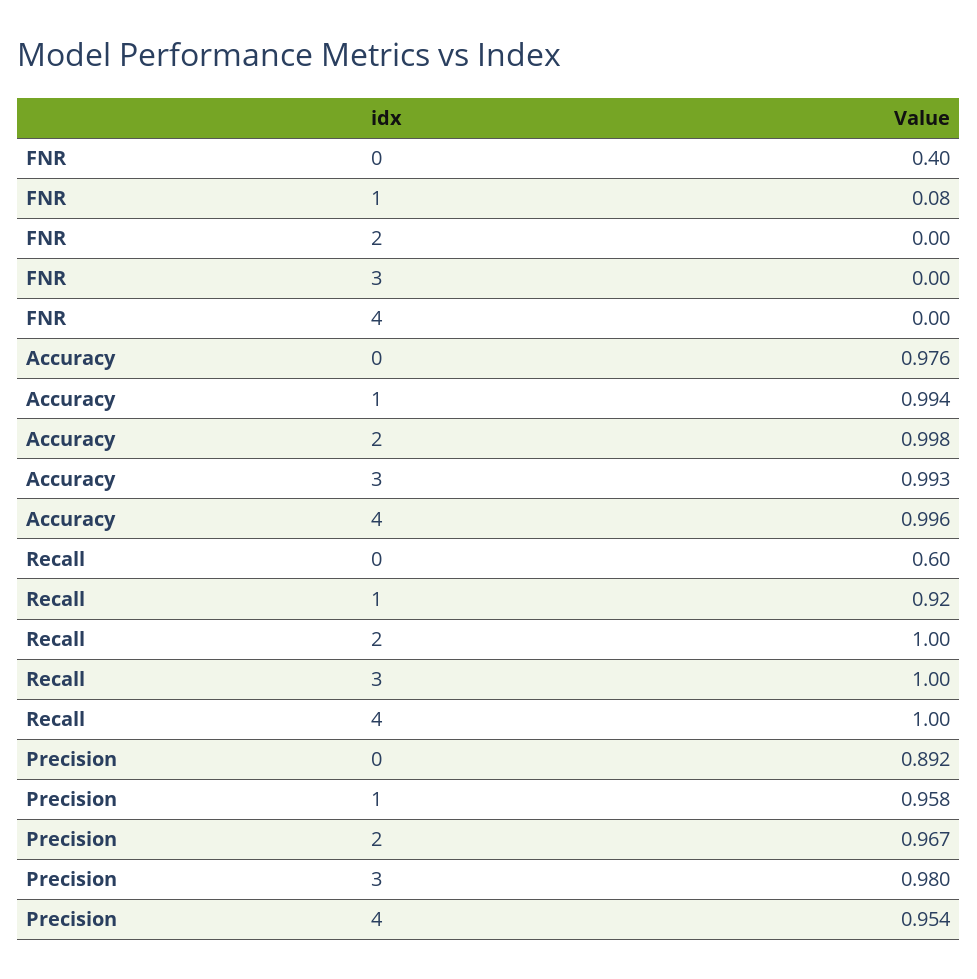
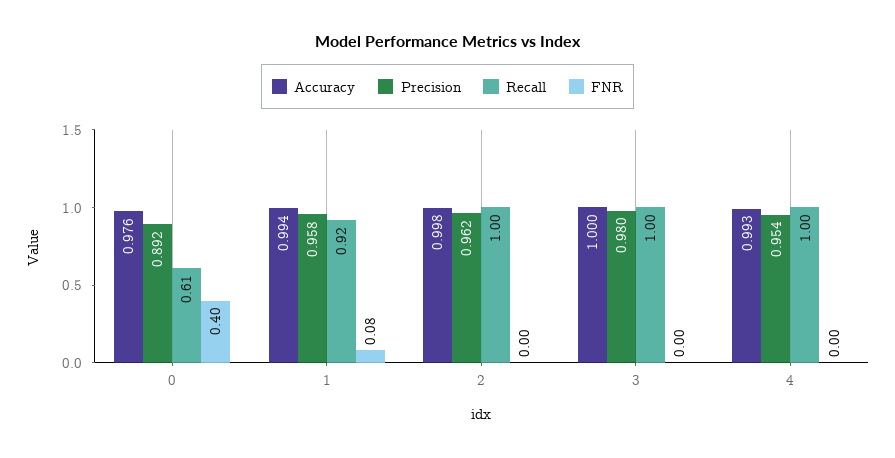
Accuracy, 3: 0.993 -> 1
Accuracy, 4: 0.996 -> 0.993
Recall, 0: 0.6 -> 0.61
Precision, 2: 0.967 -> 0.962

